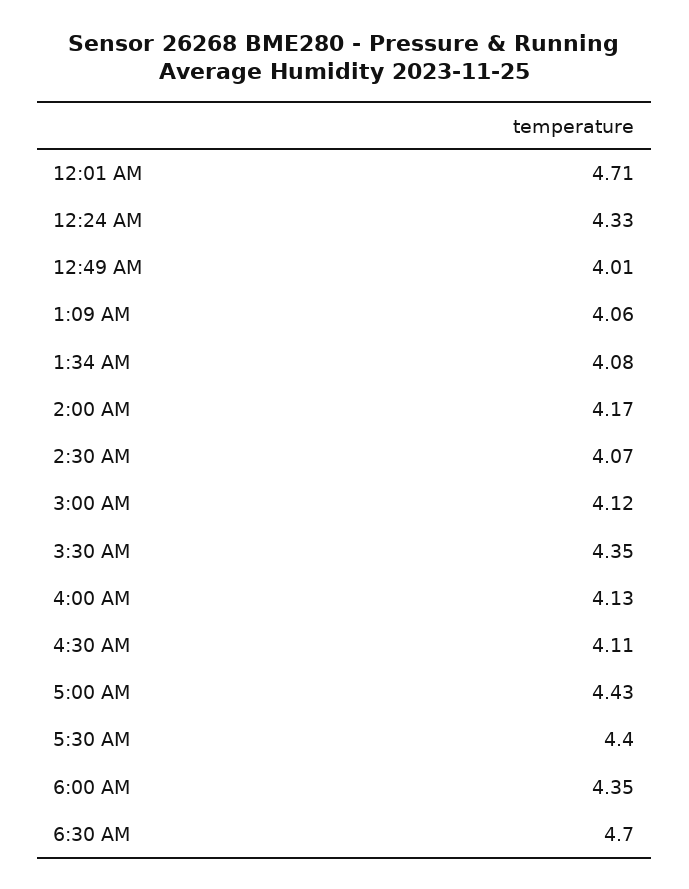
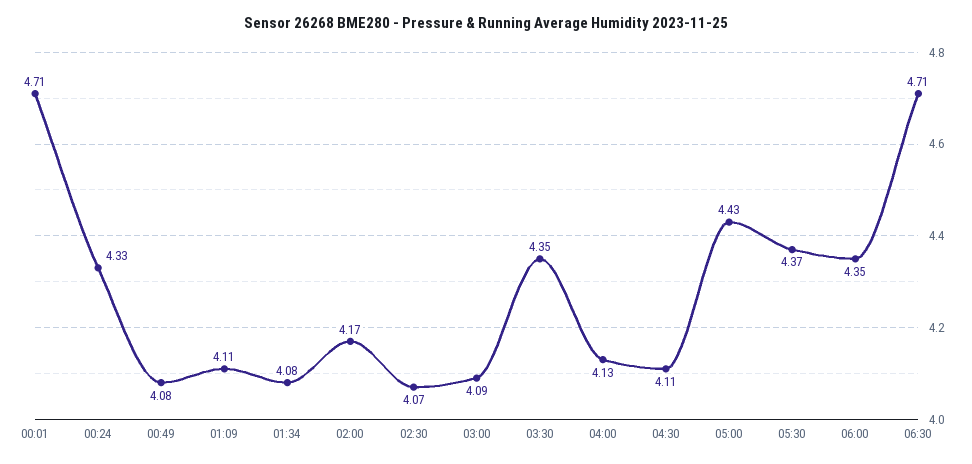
12:49 AM: 4.01 -> 4.08
1:09 AM: 4.06 -> 4.11
3:00 AM: 4.12 -> 4.09
5:30 AM: 4.4 -> 4.37
6:30 AM: 4.7 -> 4.71

